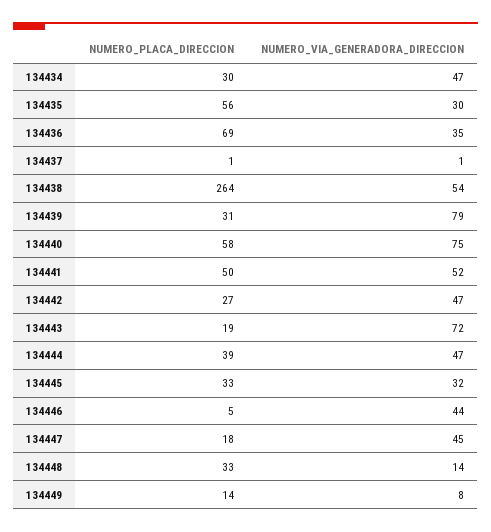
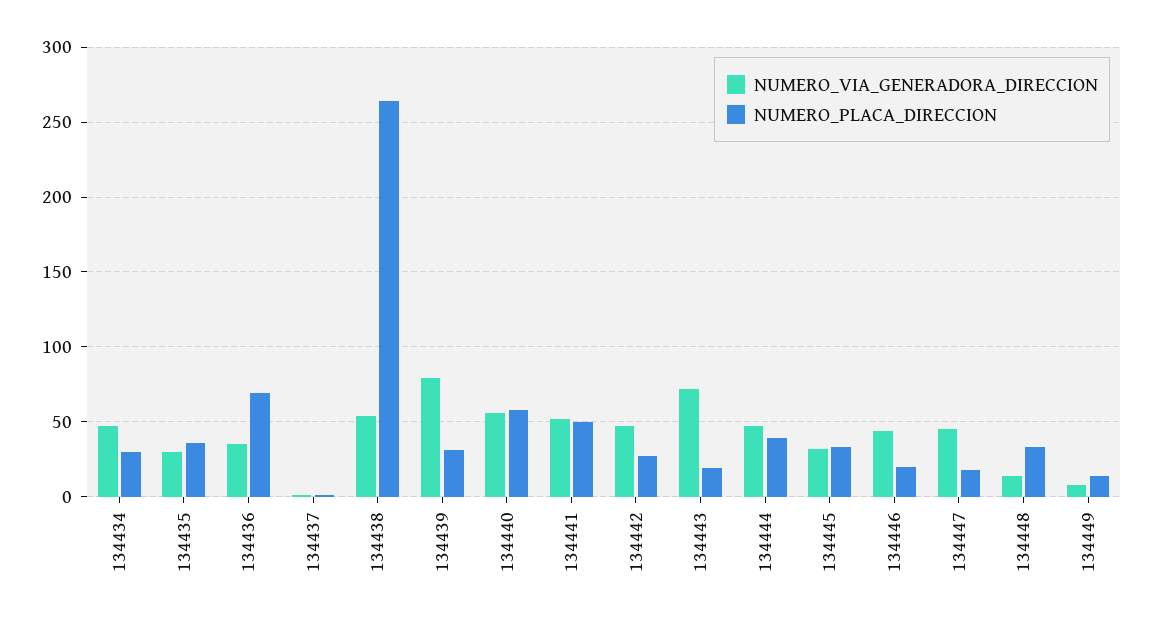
NUMERO_PLACA_DIRECCION, 134435: 56 -> 35
NUMERO_VIA_GENERADORA_DIRECCION, 134440: 75 -> 55
NUMERO_PLACA_DIRECCION, 134446: 5 -> 20

